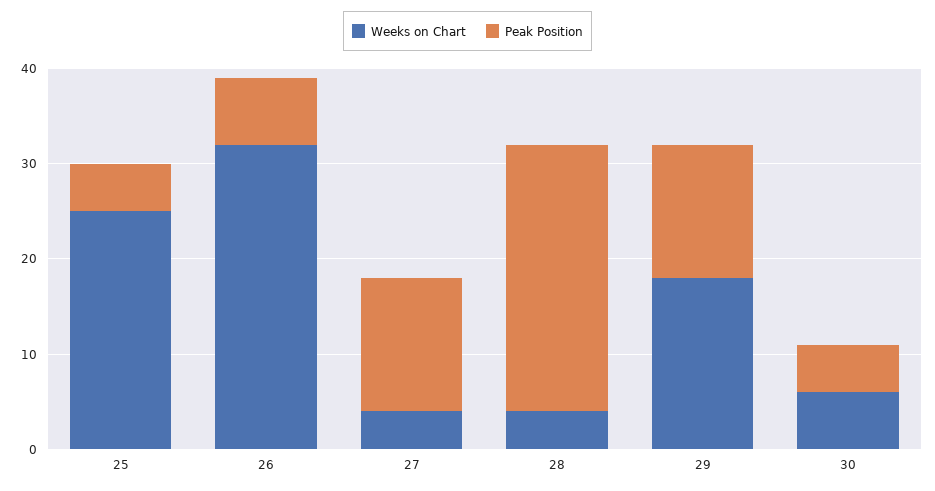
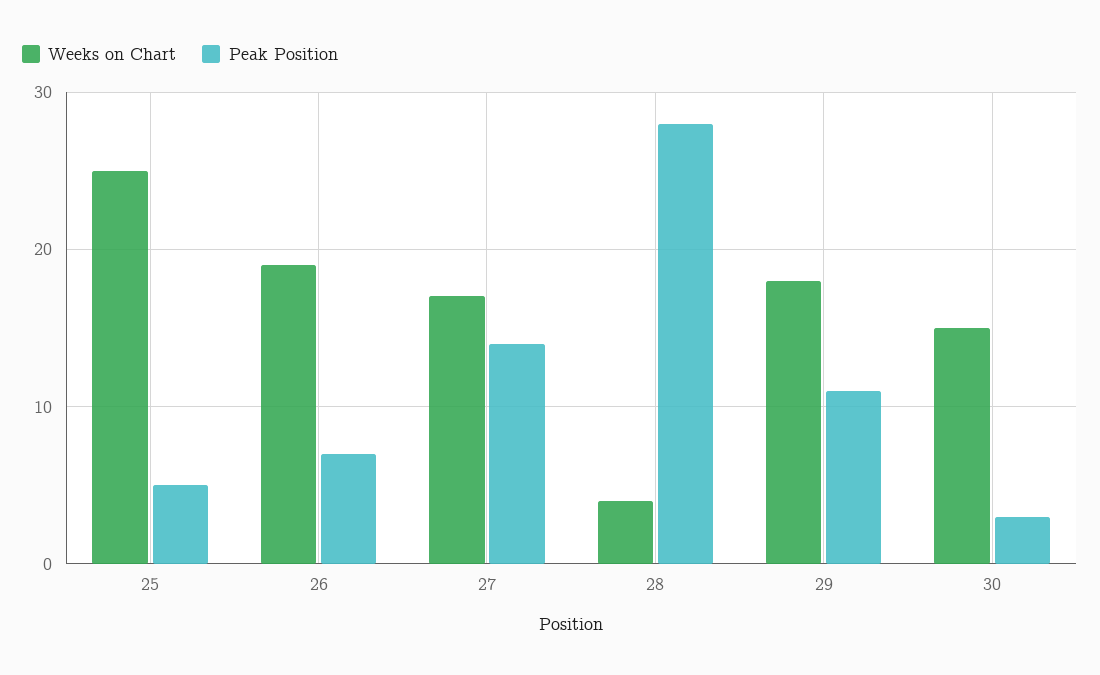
Weeks on Chart, 26: 32 -> 19
Weeks on Chart, 27: 4 -> 17
Peak Position, 29: 14 -> 11
Weeks on Chart, 30: 6 -> 15
Peak Position, 30: 5 -> 3

